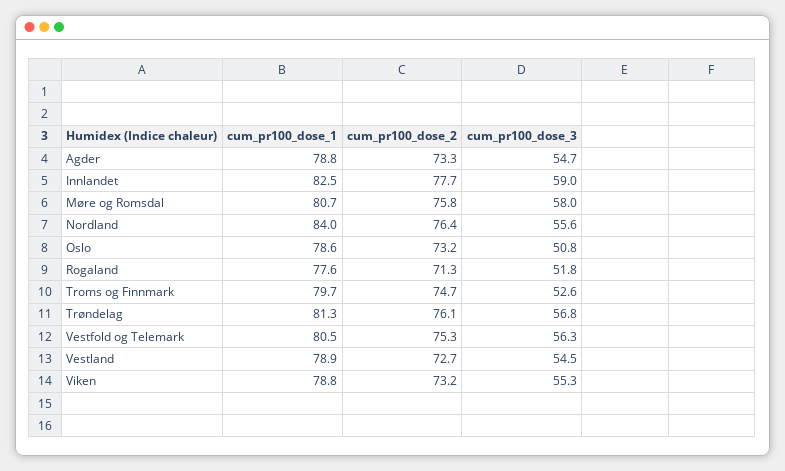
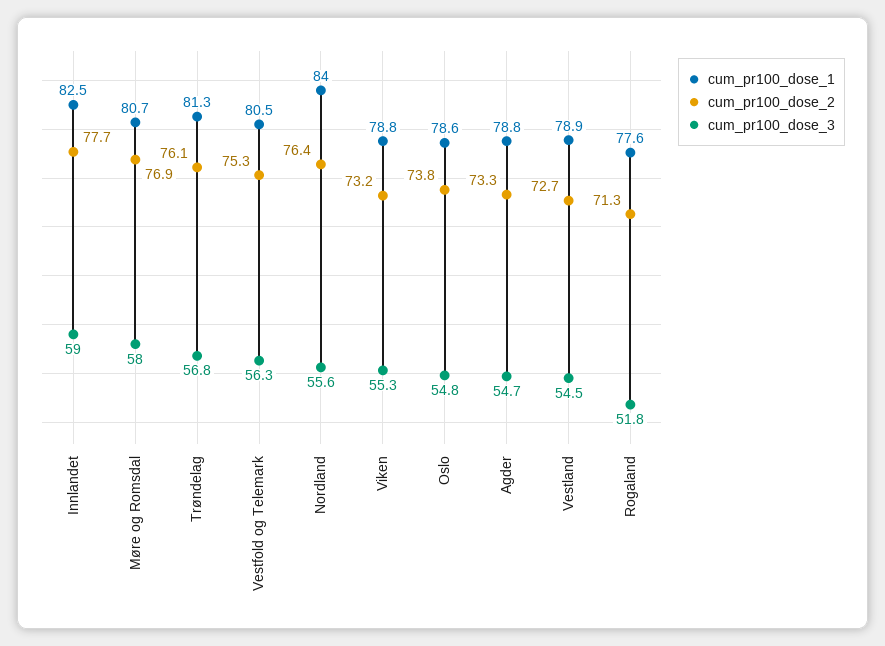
cum_pr100_dose_2, Møre og Romsdal: 75.8 -> 76.9
cum_pr100_dose_2, Oslo: 73.2 -> 73.8
cum_pr100_dose_3, Oslo: 50.8 -> 54.8
cum_pr100_dose_1, Troms og Finnmark: 79.7 -> none
cum_pr100_dose_2, Troms og Finnmark: 74.7 -> none
cum_pr100_dose_3, Troms og Finnmark: 52.6 -> none

